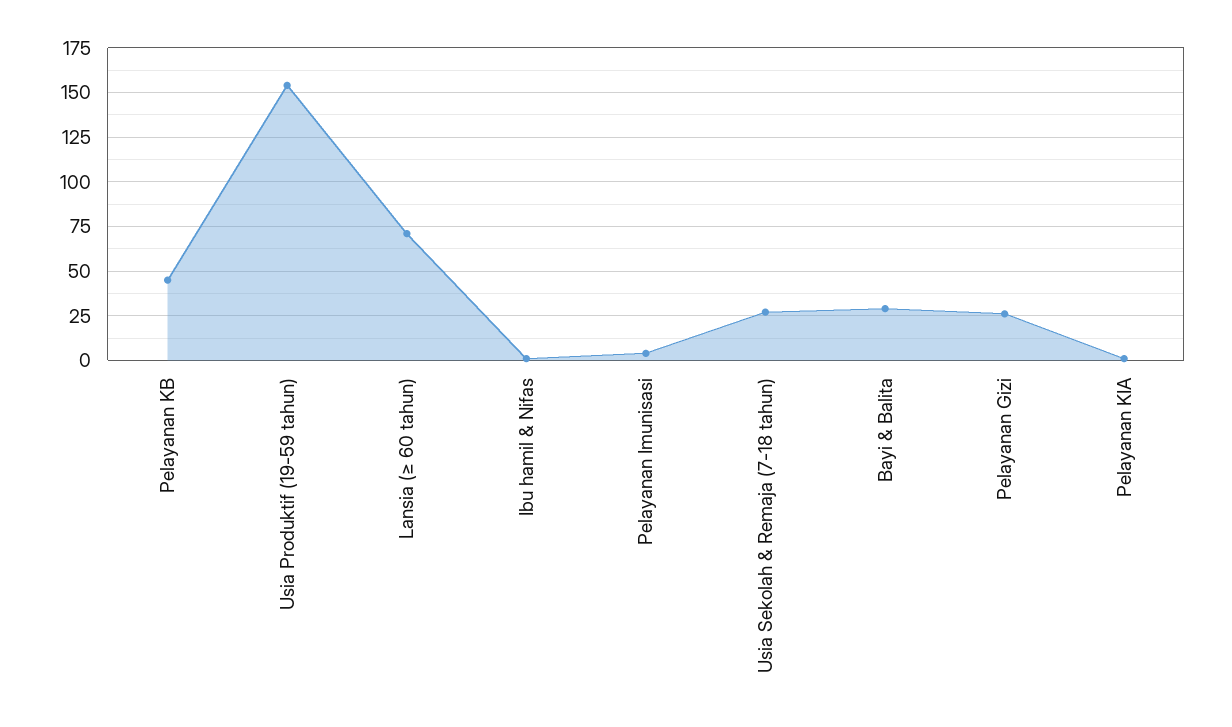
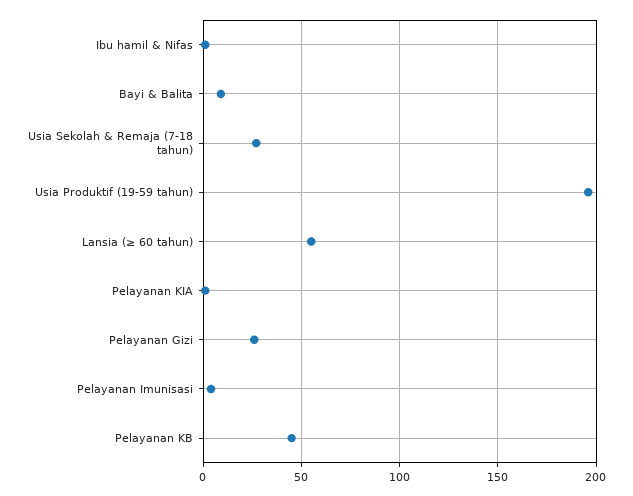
Usia Produktif (19-59 tahun): 155 -> 195
Lansia (≥ 60 tahun): 70 -> 55
Bayi & Balita: 30 -> 10

